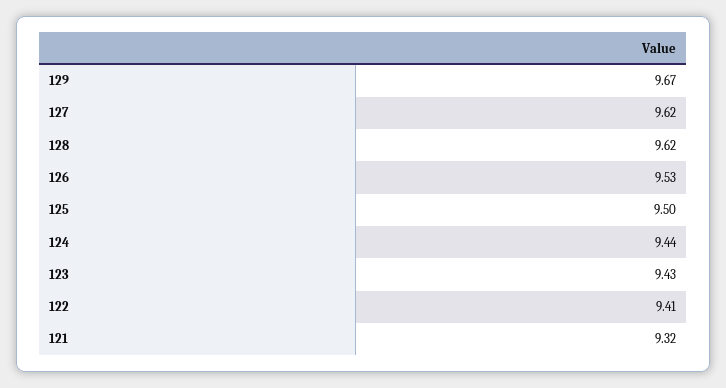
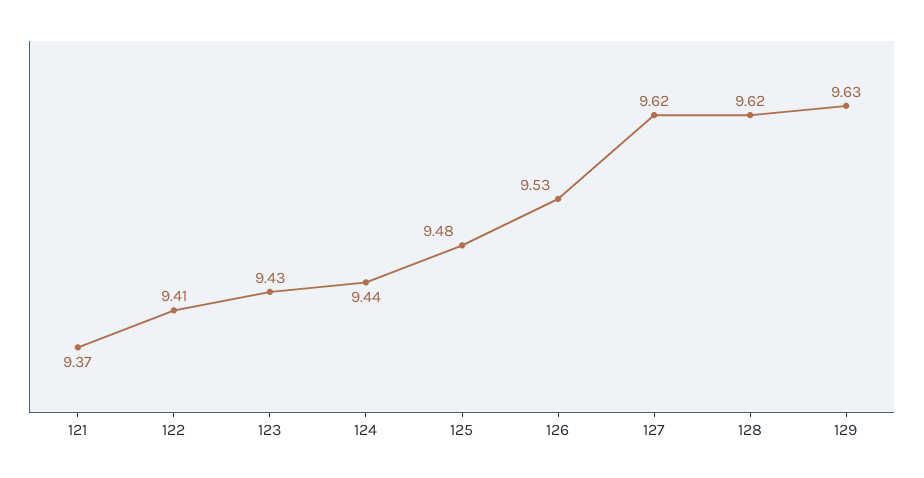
129: 9.67 -> 9.63
125: 9.5 -> 9.48
121: 9.32 -> 9.37

